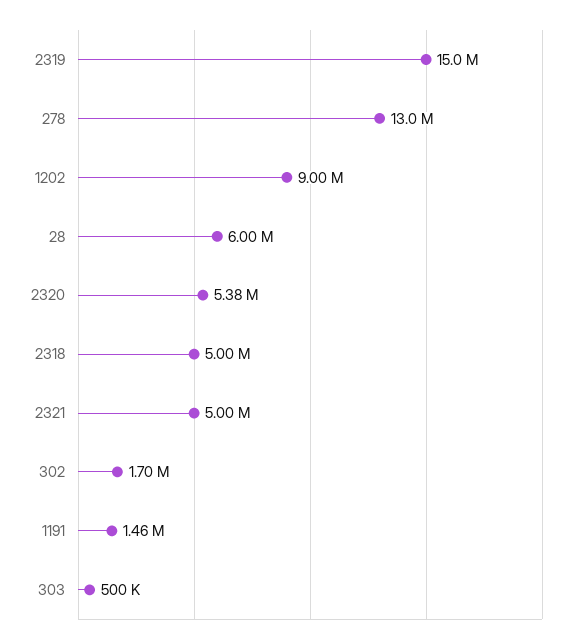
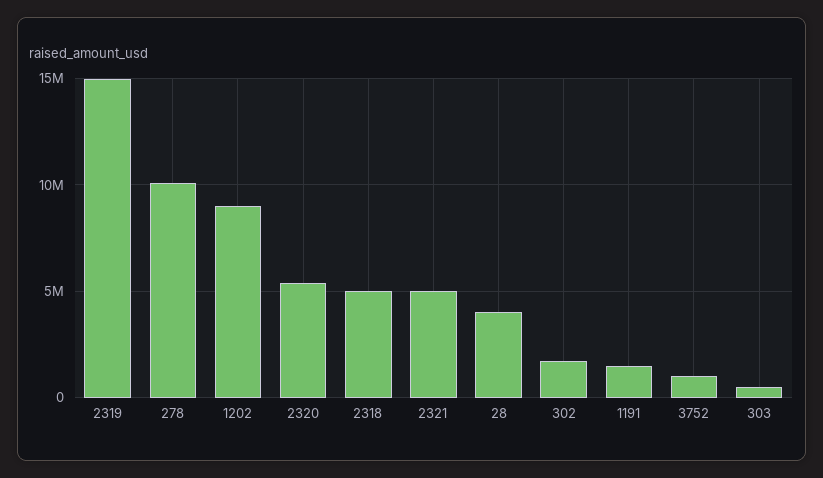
278: 13000000 -> 10000000
28: 6000000 -> 4000000
3752: none -> 1000000

